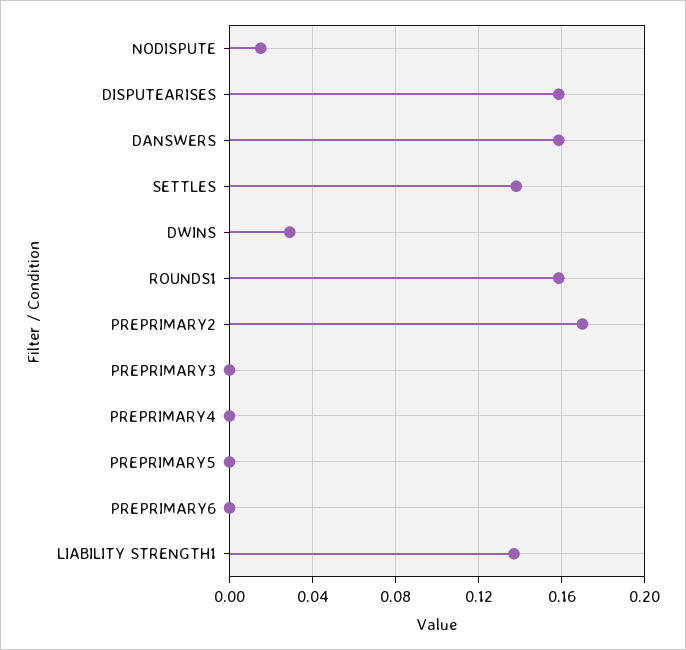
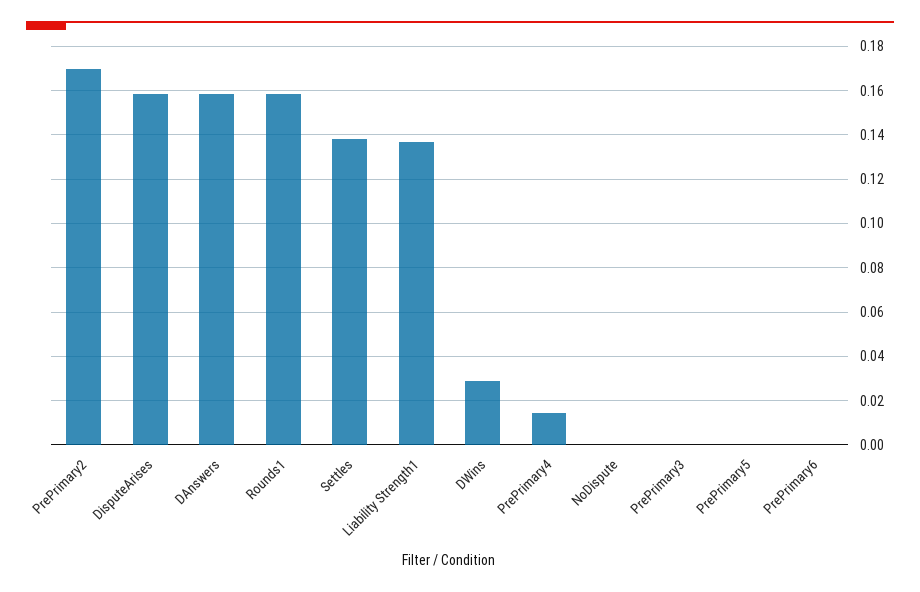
NODISPUTE: 0.015 -> 0
PREPRIMARY4: 0 -> 0.015

